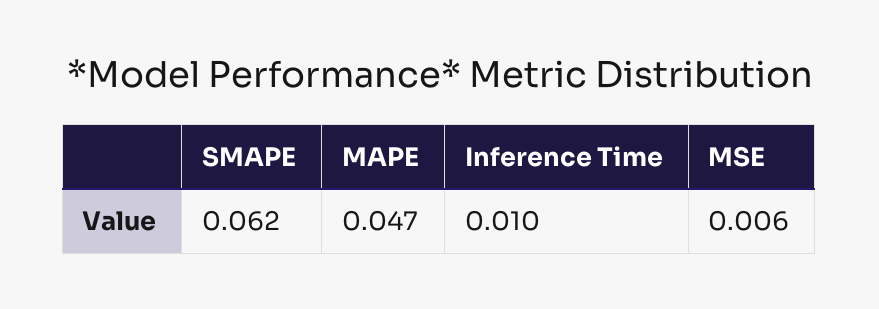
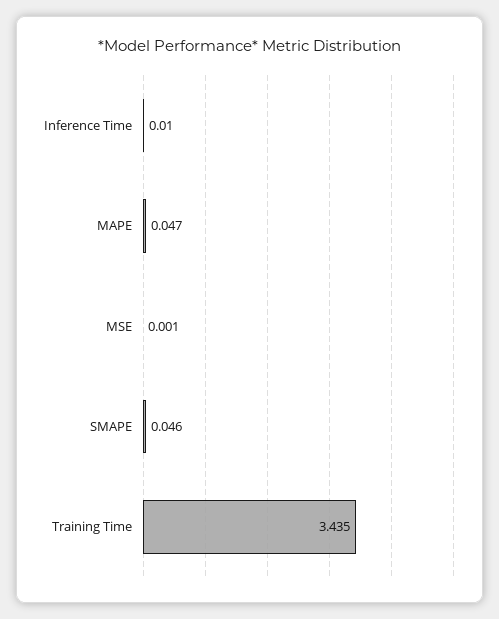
SMAPE: 0.062 -> 0.046
MSE: 0.006 -> 0.001
Training Time: none -> 3.435

